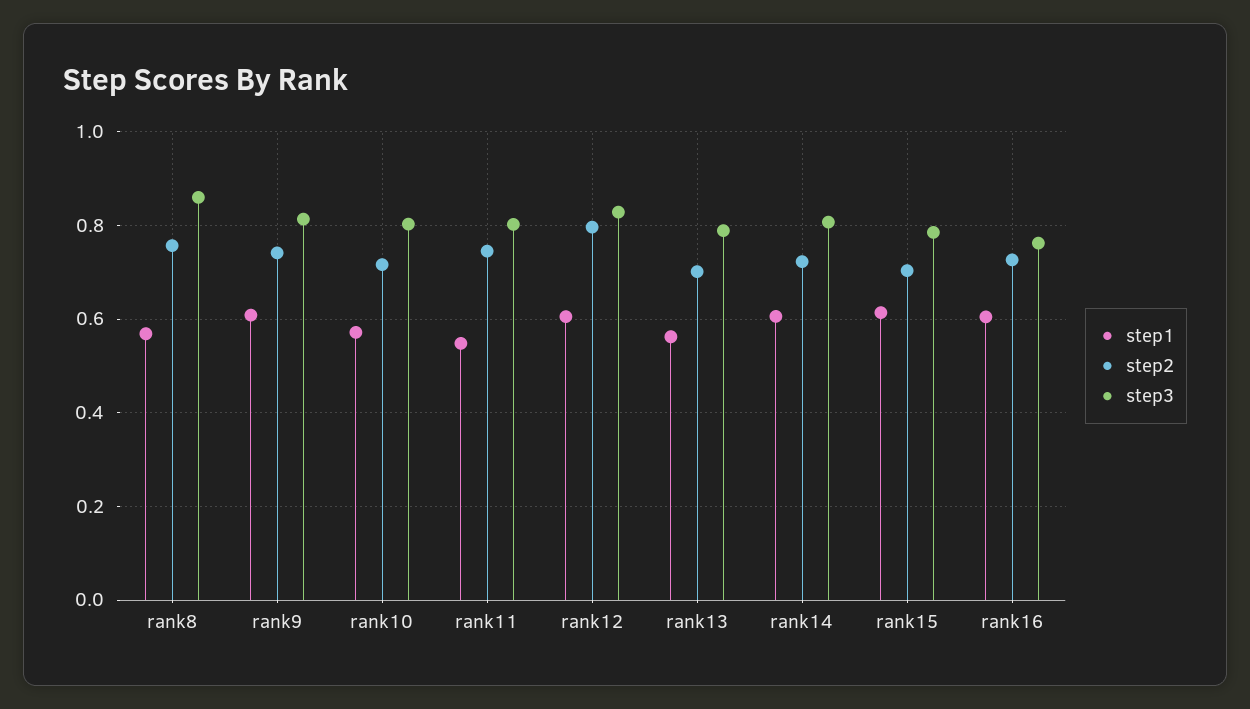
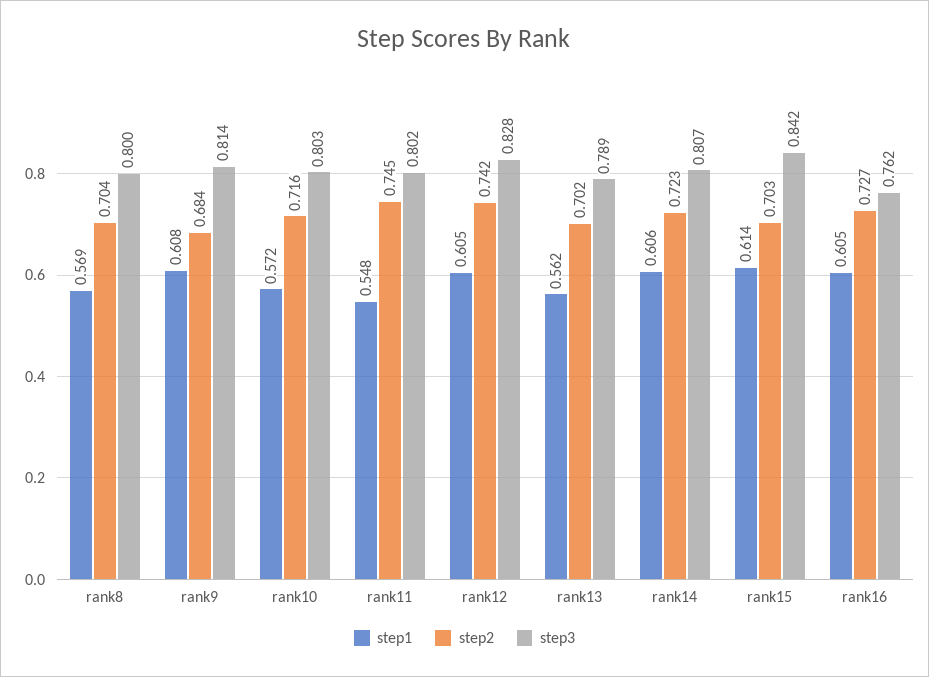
step2, rank8: 0.76 -> 0.704
step3, rank8: 0.86 -> 0.8
step2, rank9: 0.74 -> 0.684
step2, rank12: 0.8 -> 0.742
step3, rank15: 0.78 -> 0.842

